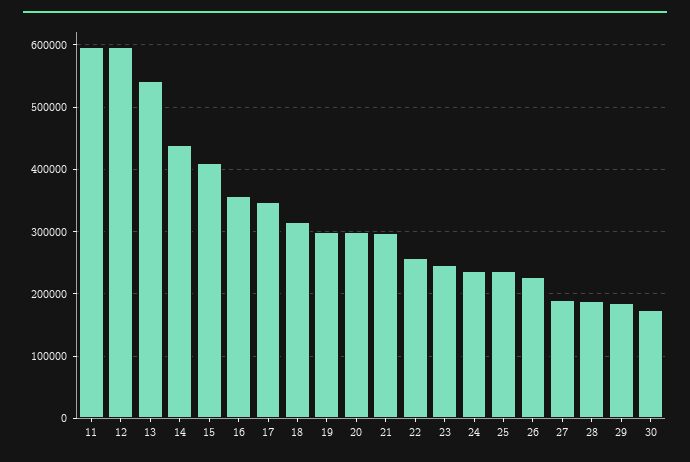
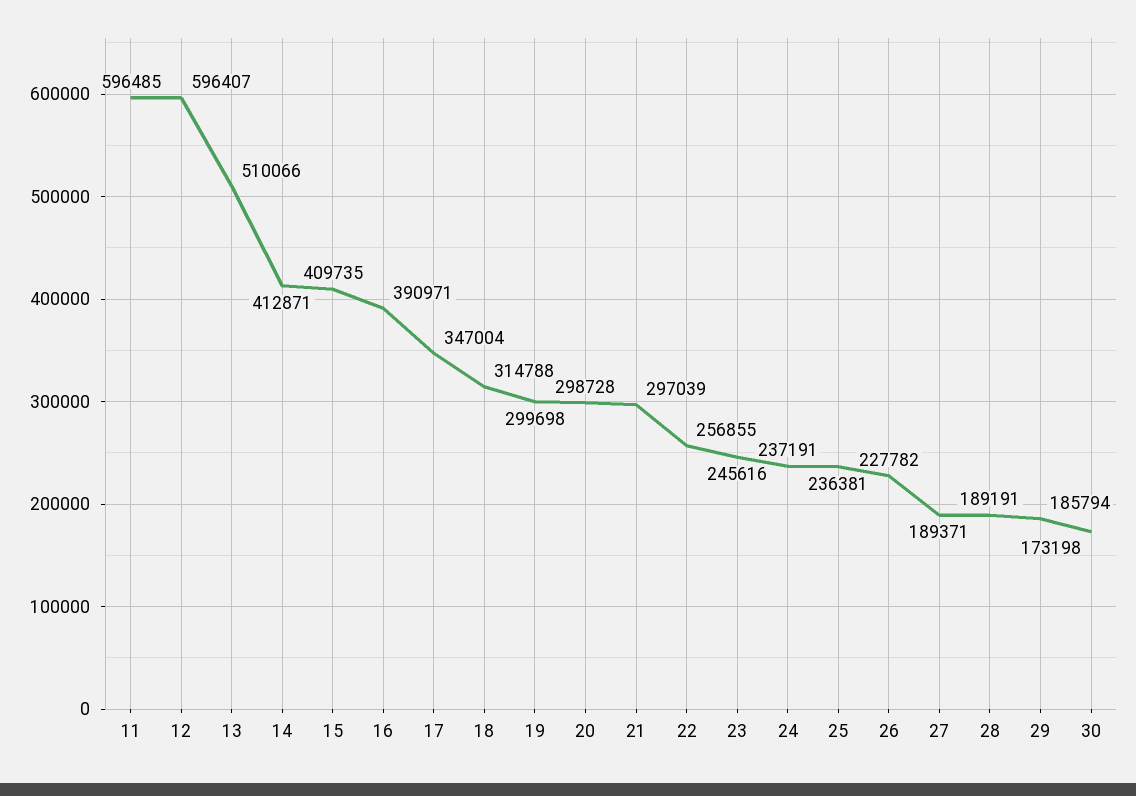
13: 540000 -> 510066
14: 440000 -> 412871
16: 360000 -> 390971

